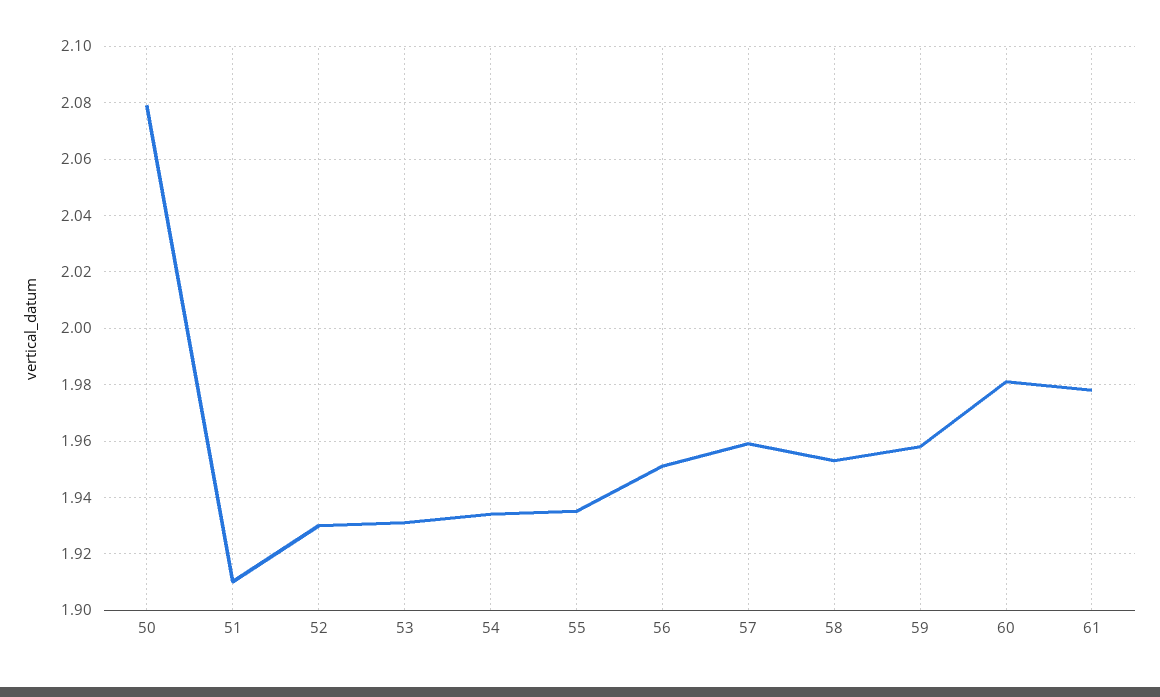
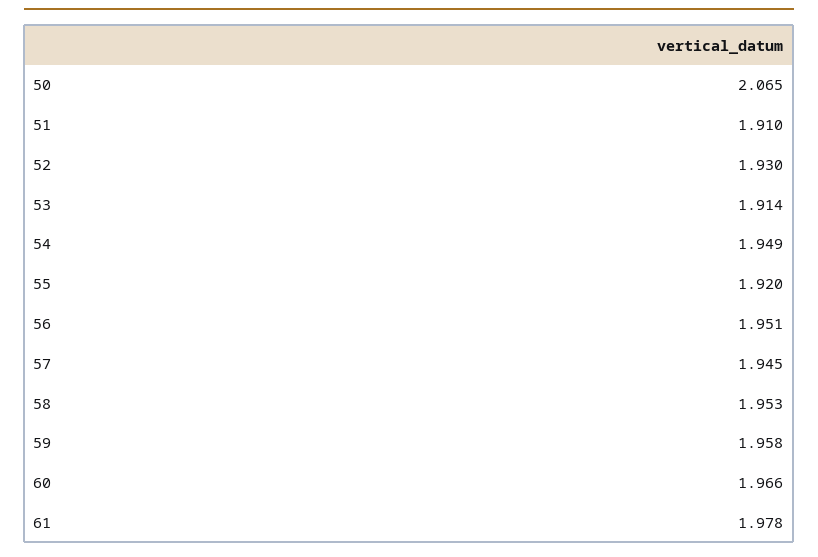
50: 2.08 -> 2.065
53: 1.93 -> 1.914
54: 1.935 -> 1.949
55: 1.935 -> 1.92
57: 1.96 -> 1.945
60: 1.98 -> 1.966

